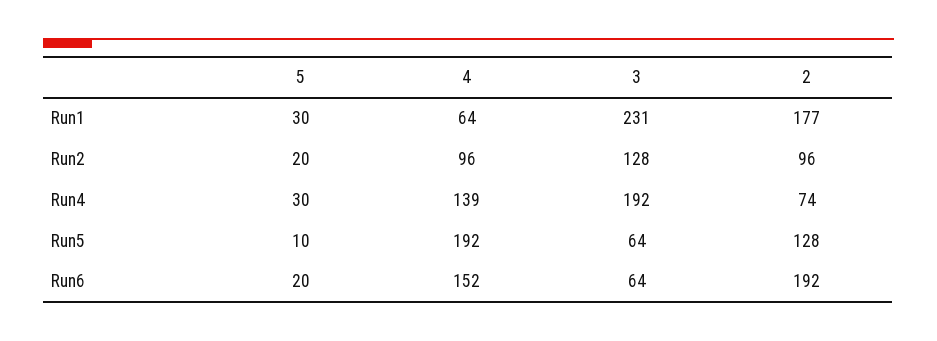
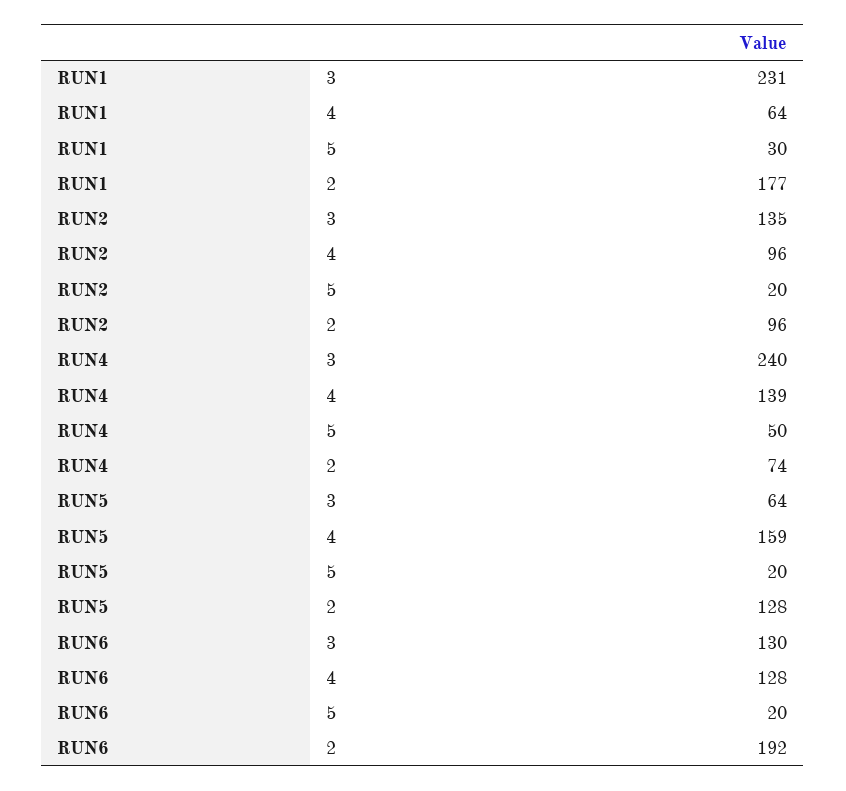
3, Run2: 128 -> 135
5, Run4: 30 -> 50
3, Run4: 192 -> 240
5, Run5: 10 -> 20
4, Run5: 192 -> 159
4, Run6: 152 -> 128
3, Run6: 64 -> 130

